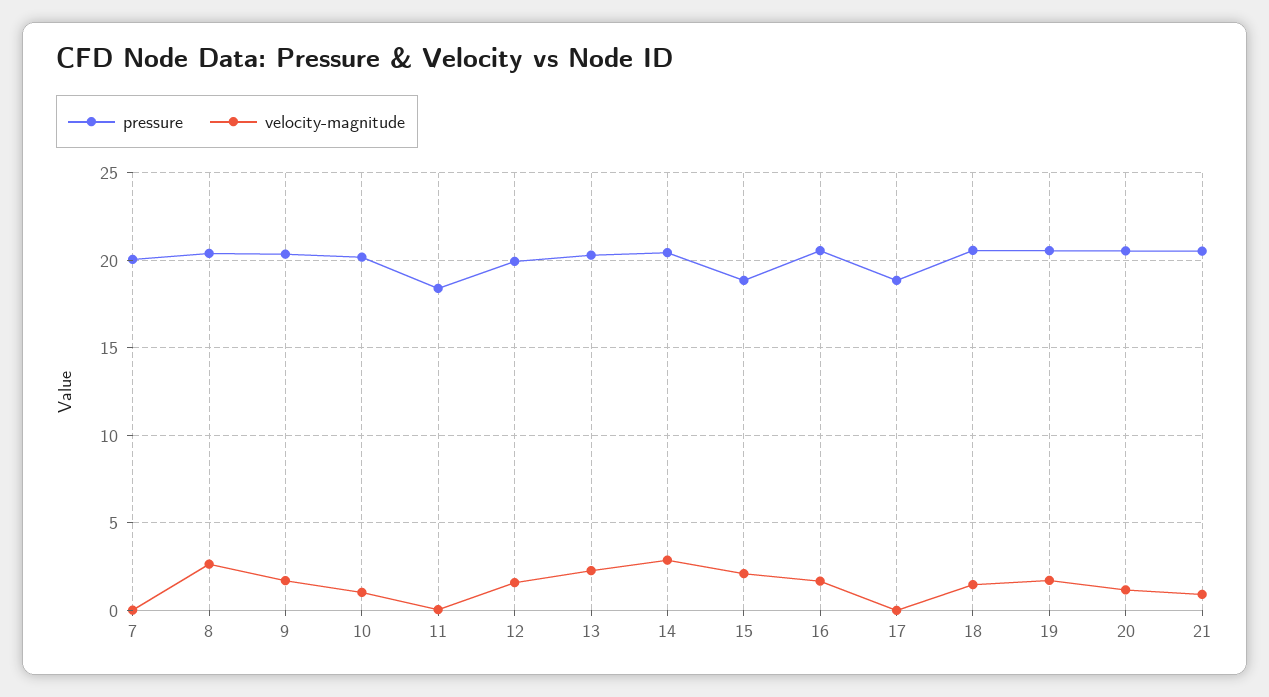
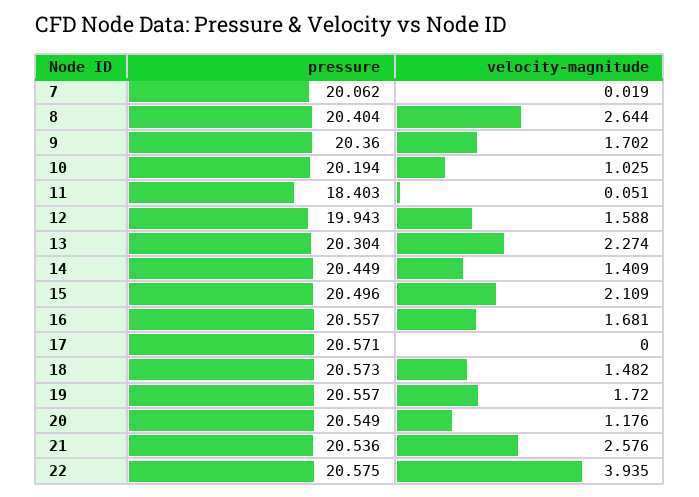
velocity-magnitude, 14: 3 -> 1.409
pressure, 15: 19 -> 20.496
pressure, 17: 19 -> 20.571
velocity-magnitude, 21: 1 -> 2.576
pressure, 22: none -> 20.575
velocity-magnitude, 22: none -> 3.935

